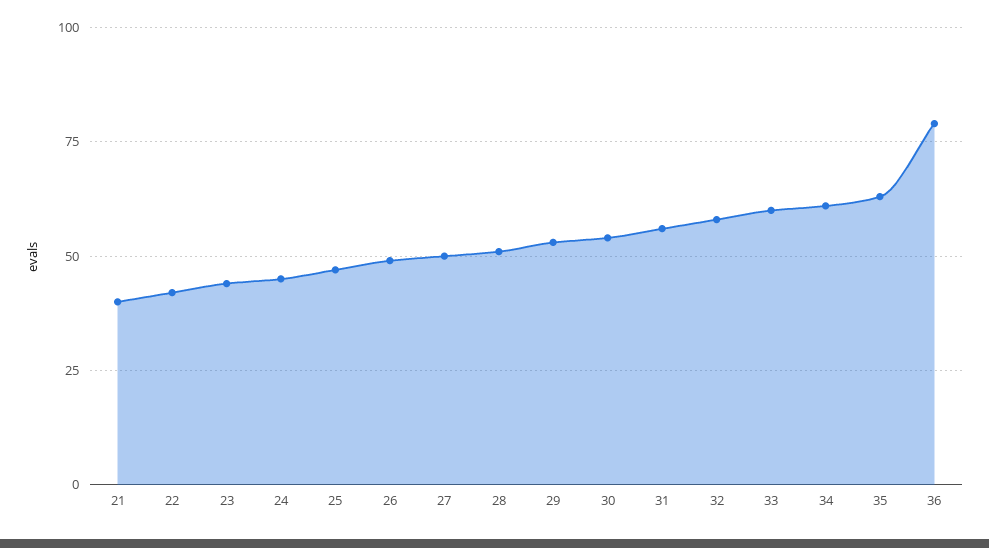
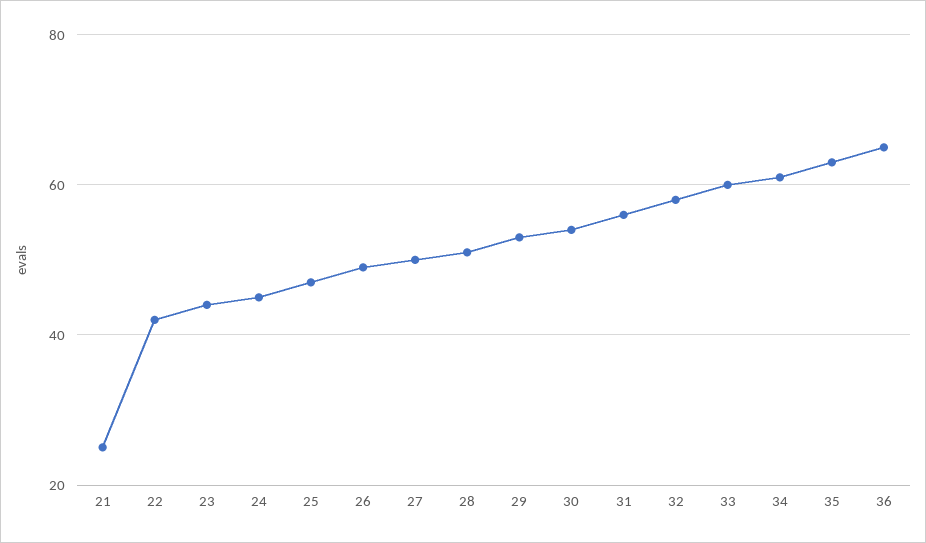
21: 40 -> 25
36: 80 -> 65

